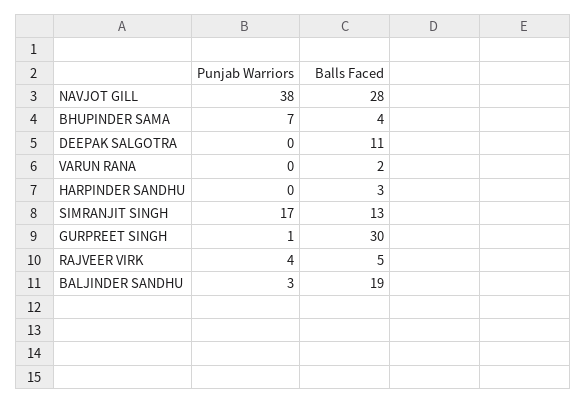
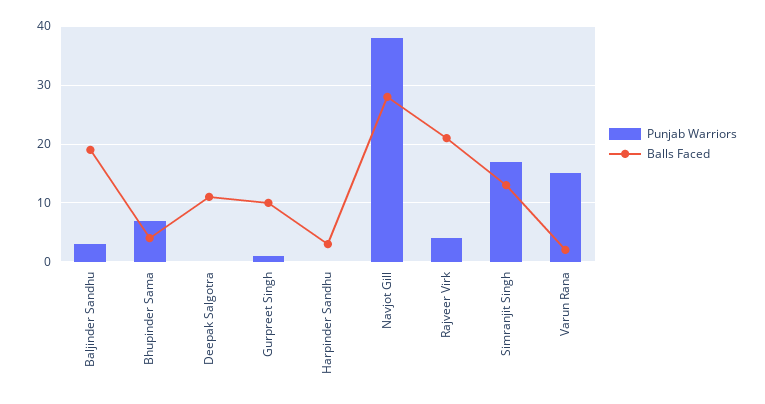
Punjab Warriors, VARUN RANA: 0 -> 15
Balls Faced, GURPREET SINGH: 30 -> 10
Balls Faced, RAJVEER VIRK: 5 -> 20

